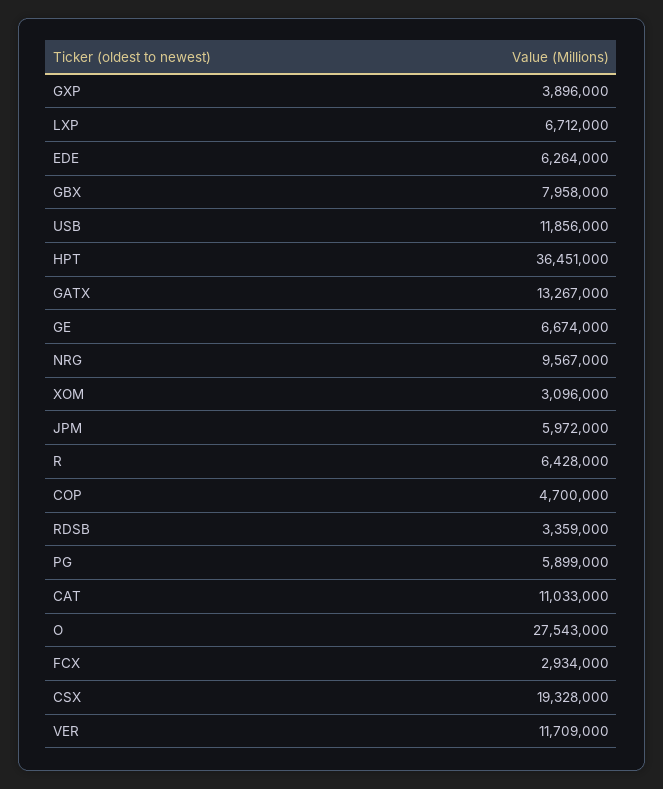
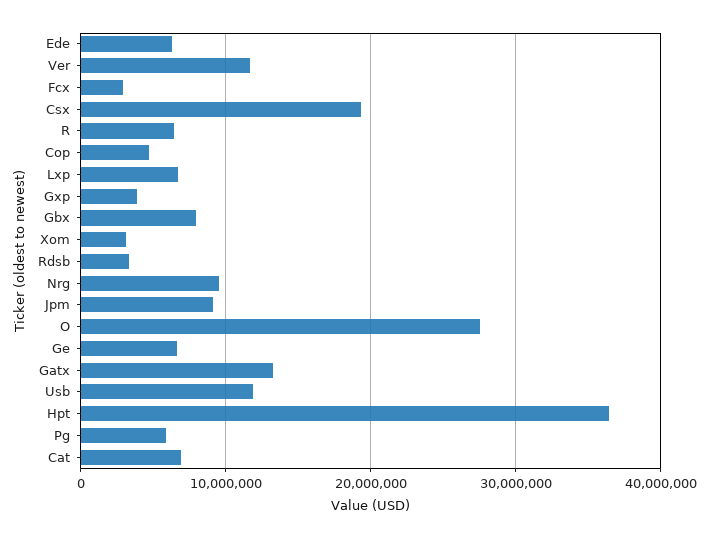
JPM: 5972000 -> 9000000
CAT: 11033000 -> 7000000

